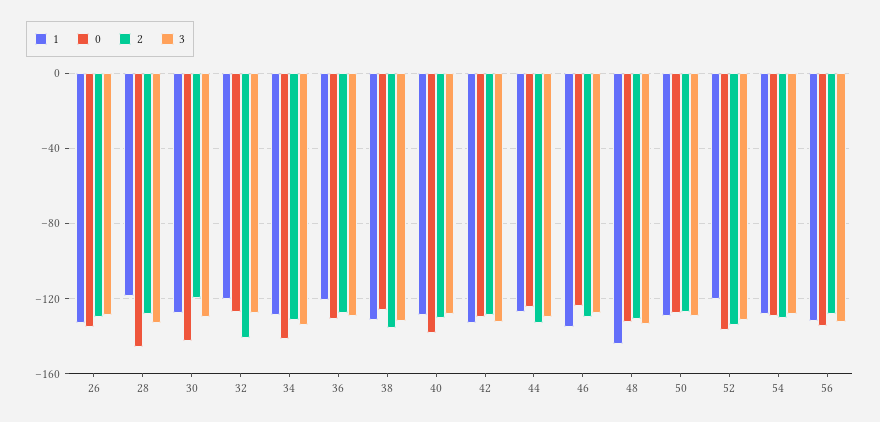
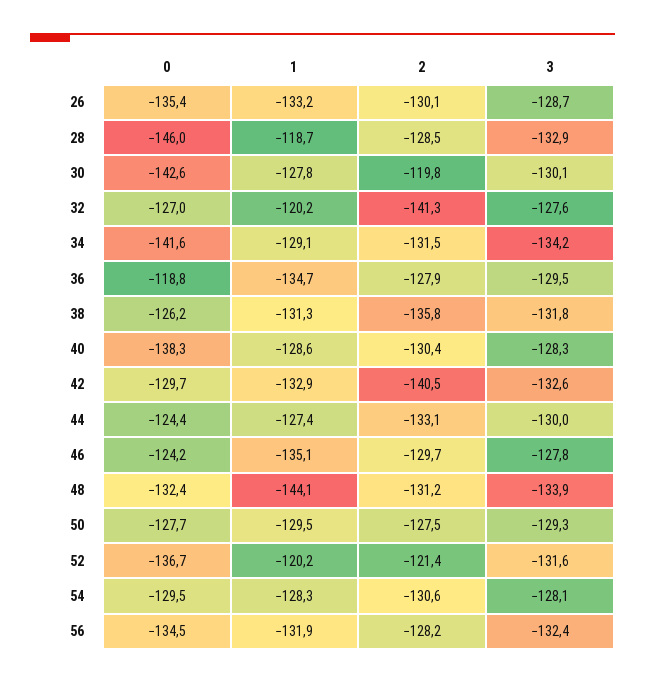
1, 36: -120 -> -134.7
0, 36: -130 -> -118.8
2, 42: -130 -> -140.5
2, 52: -135 -> -121.4

